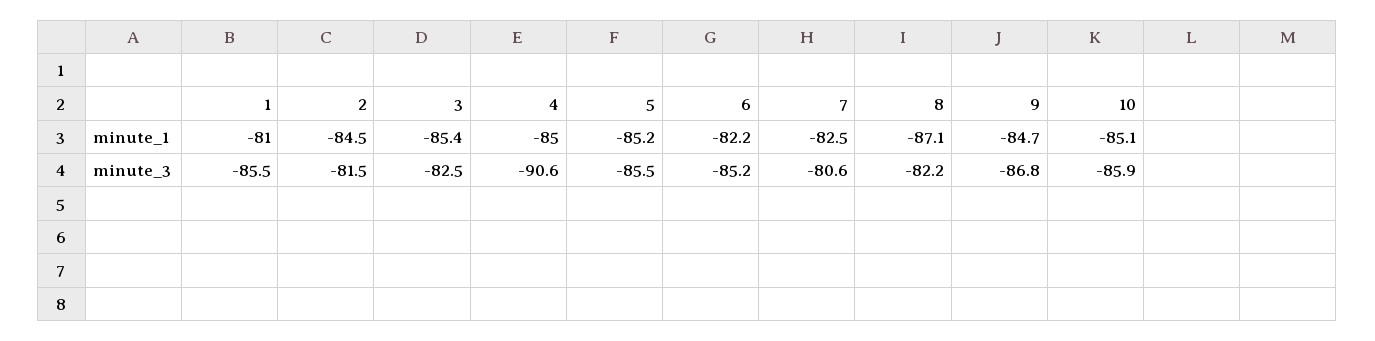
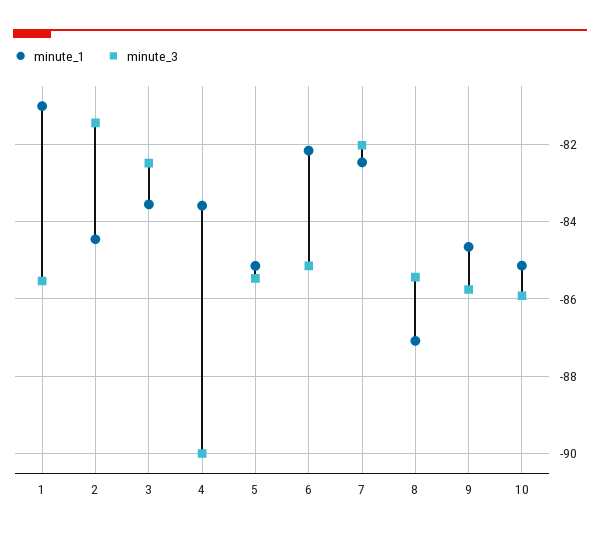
minute_1, 3: -85.4 -> -83.6
minute_1, 4: -85 -> -83.6
minute_3, 4: -90.6 -> -90
minute_3, 7: -80.6 -> -82
minute_3, 8: -82.2 -> -85.4
minute_3, 9: -86.8 -> -85.8

